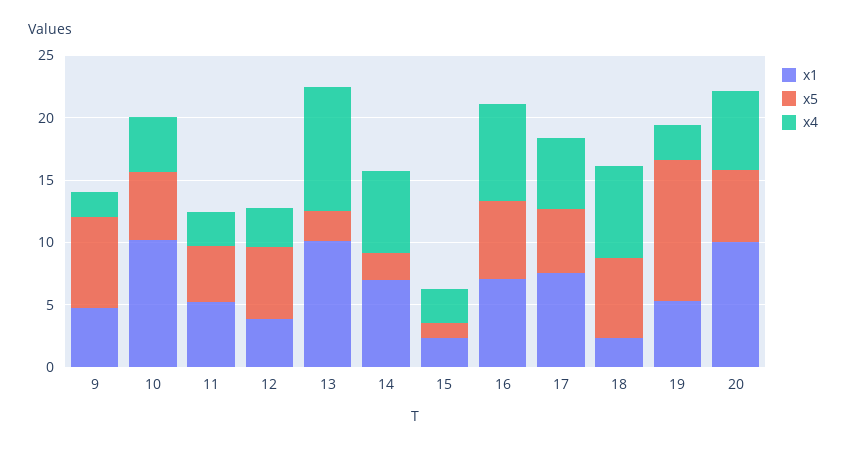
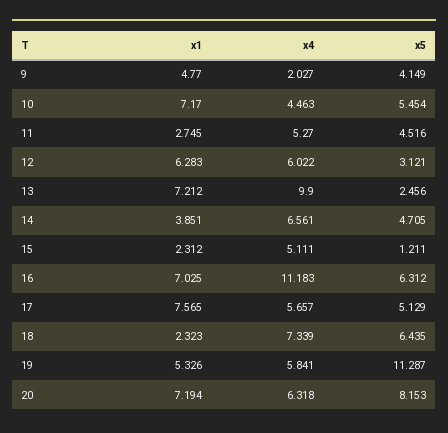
x5, 9: 7 -> 4.149
x1, 10: 10 -> 7.17
x1, 11: 5 -> 2.745
x4, 11: 3 -> 5.27
x1, 12: 4 -> 6.283
x5, 12: 6 -> 3.121
x4, 12: 3 -> 6.022
x1, 13: 10 -> 7.212
x1, 14: 7 -> 3.851
x5, 14: 2 -> 4.705
x4, 15: 3 -> 5.111
x4, 16: 8 -> 11.183
x4, 19: 3 -> 5.841
x1, 20: 10 -> 7.194
x5, 20: 6 -> 8.153

